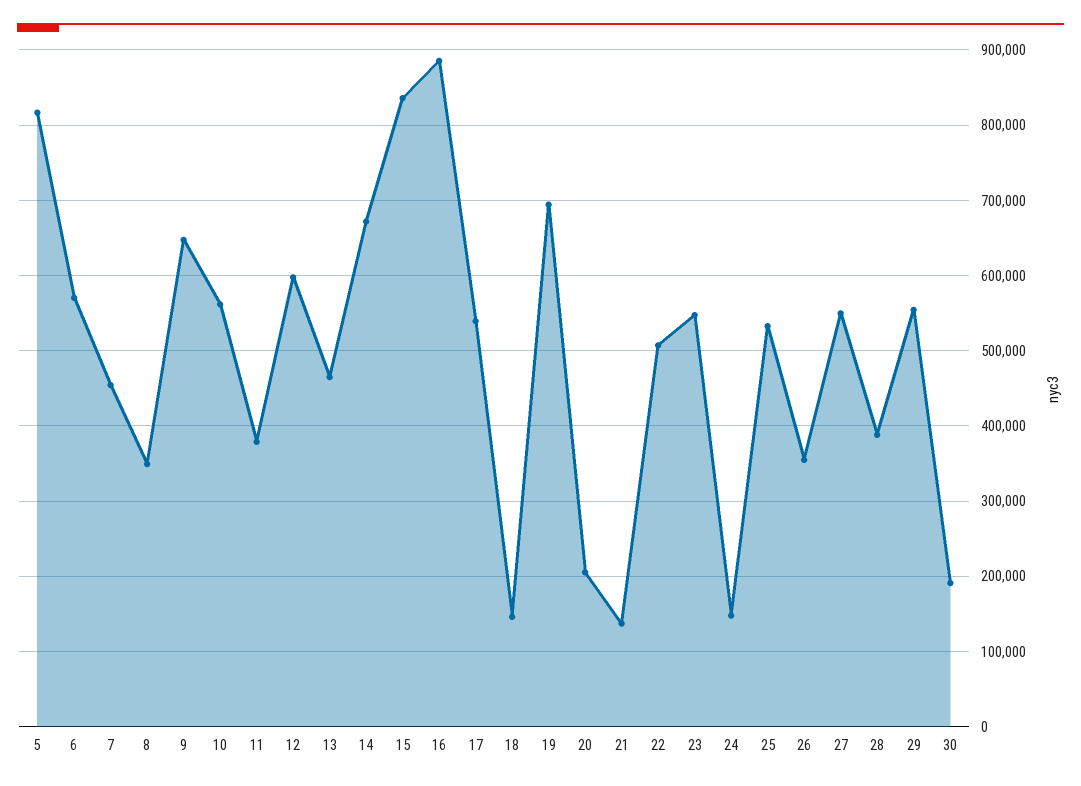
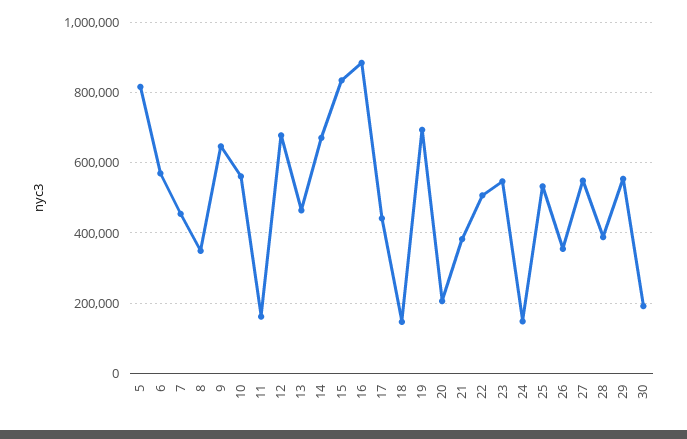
11: 380000 -> 160000
12: 600000 -> 680000
17: 540000 -> 440000
21: 140000 -> 380000

